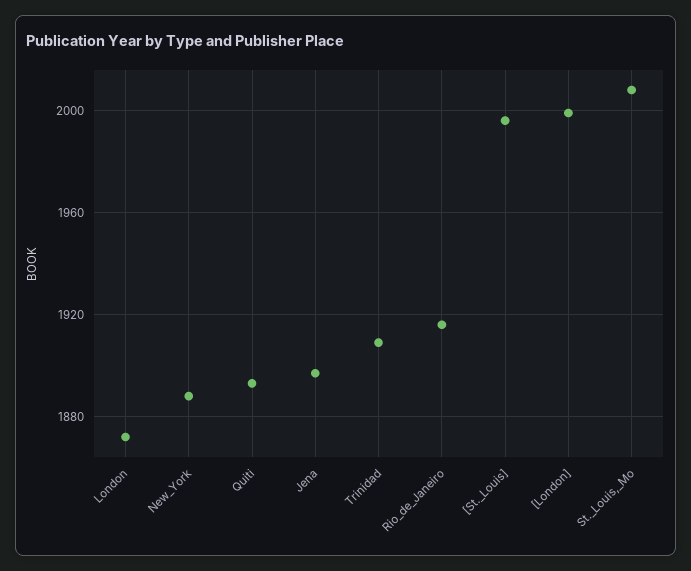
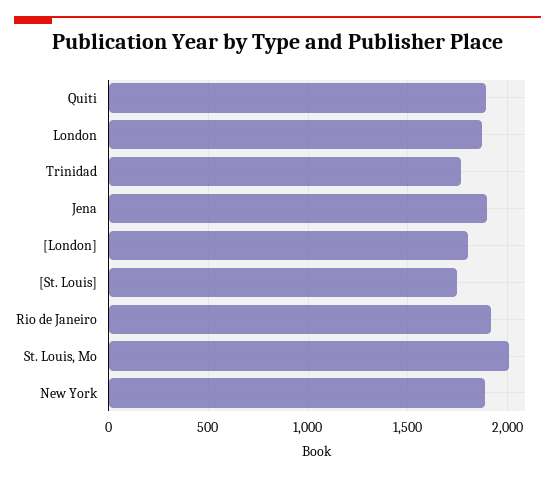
Trinidad: 1910 -> 1750
[St._Louis]: 1995 -> 1750
[London]: 2000 -> 1800

